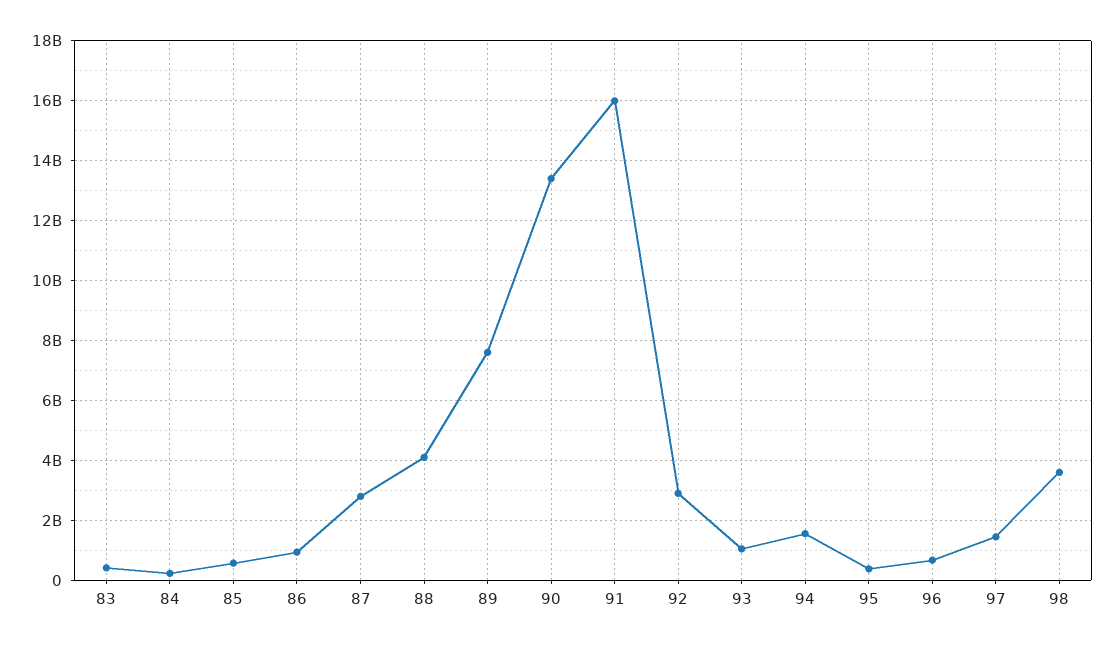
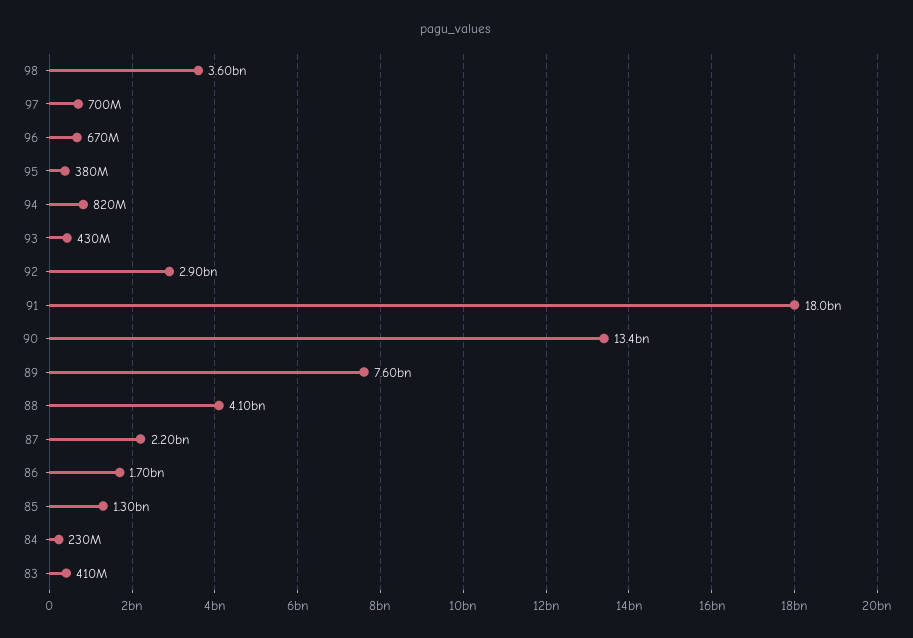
85: 500000000 -> 1300000000
86: 1000000000 -> 1700000000
87: 2750000000 -> 2200000000
91: 16000000000 -> 18000000000
93: 1000000000 -> 430000000
94: 1500000000 -> 820000000
97: 1500000000 -> 700000000

